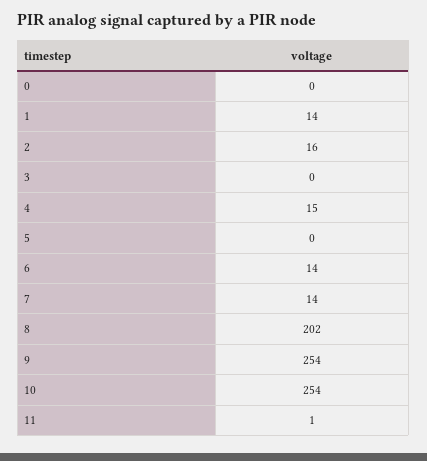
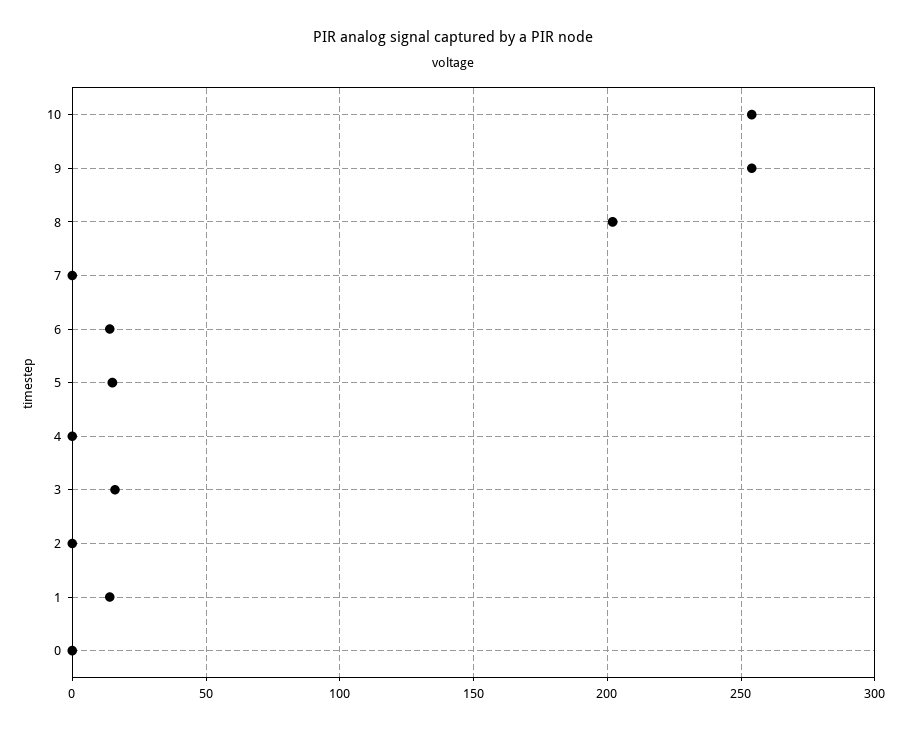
2: 16 -> 0
3: 0 -> 15
4: 15 -> 0
5: 0 -> 15
7: 14 -> 0
11: 1 -> none

